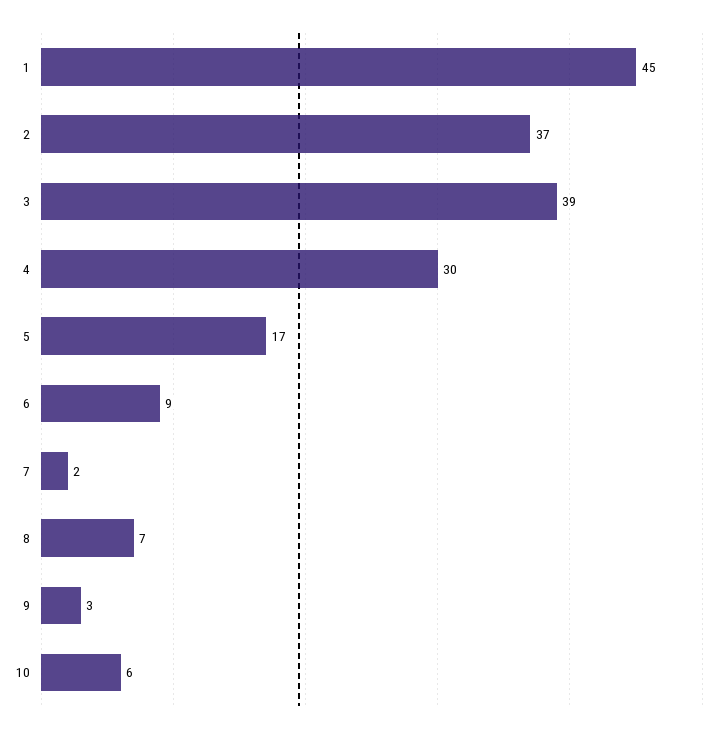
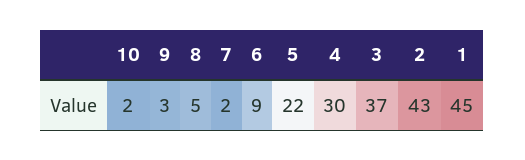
2: 37 -> 43
3: 39 -> 37
5: 17 -> 22
8: 7 -> 5
10: 6 -> 2

